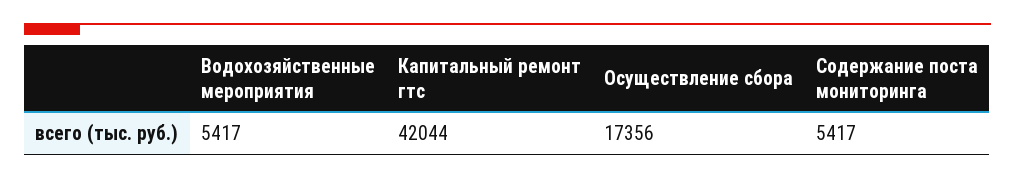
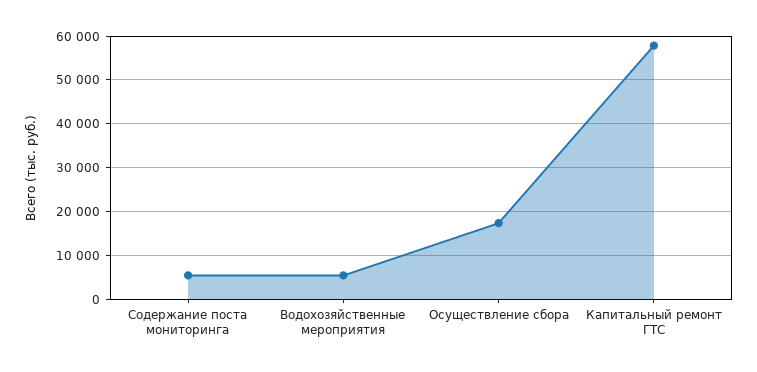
Капитальный ремонт гтс: 42044 -> 58000

